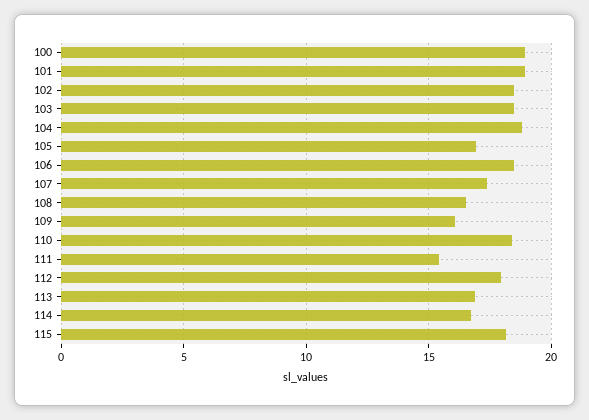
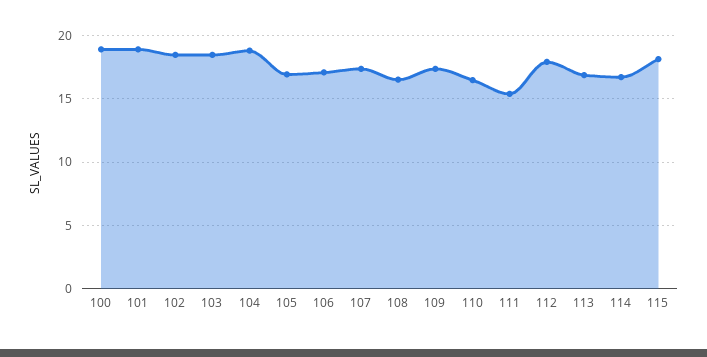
106: 18.5 -> 17
109: 16 -> 17.5
110: 18.5 -> 16.5

